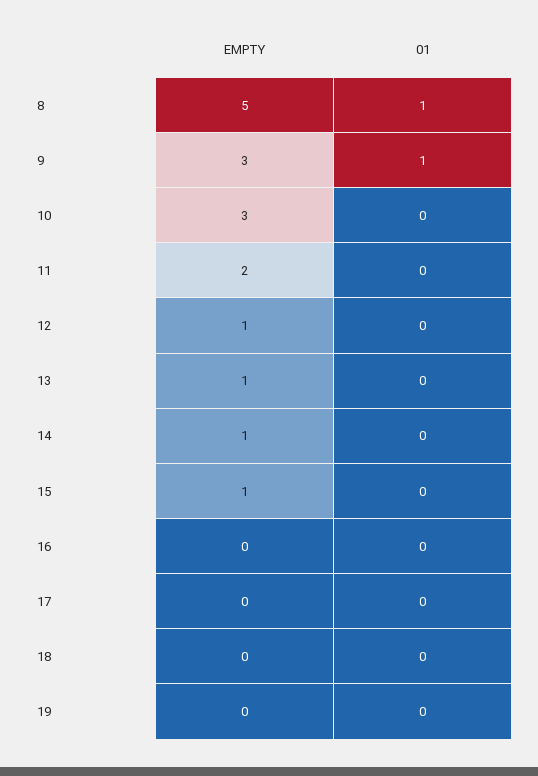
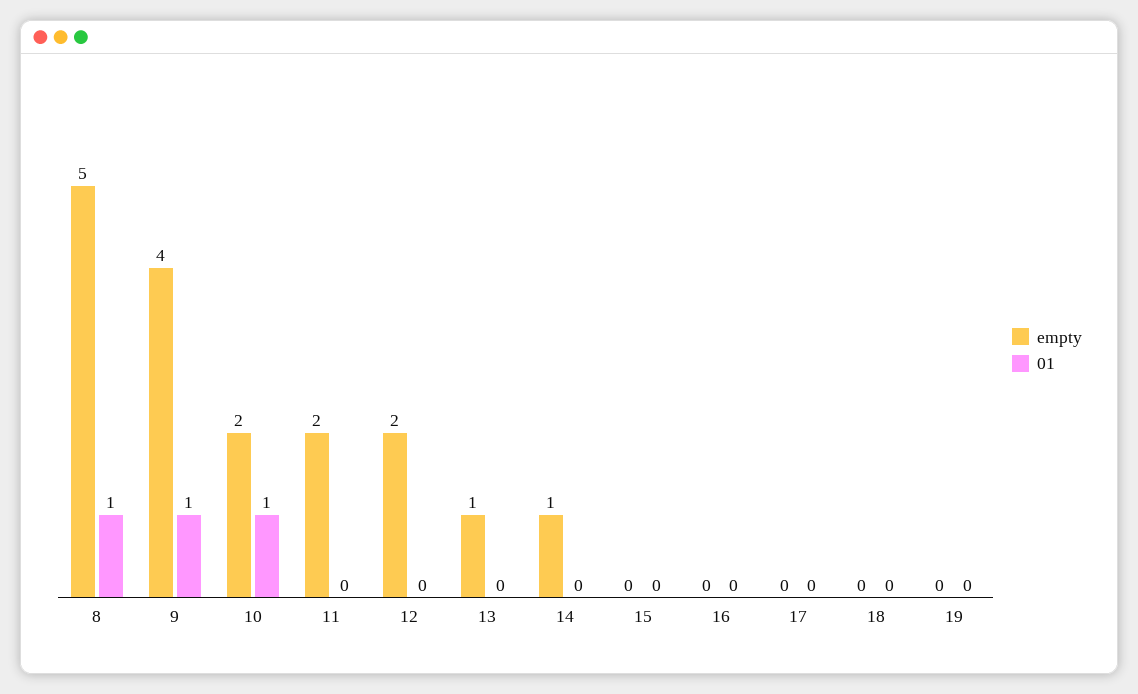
EMPTY, 9: 3 -> 4
EMPTY, 10: 3 -> 2
01, 10: 0 -> 1
EMPTY, 12: 1 -> 2
EMPTY, 15: 1 -> 0

